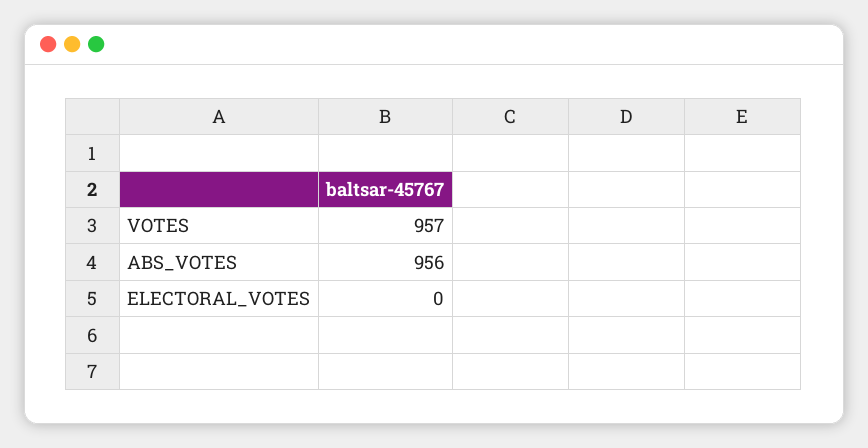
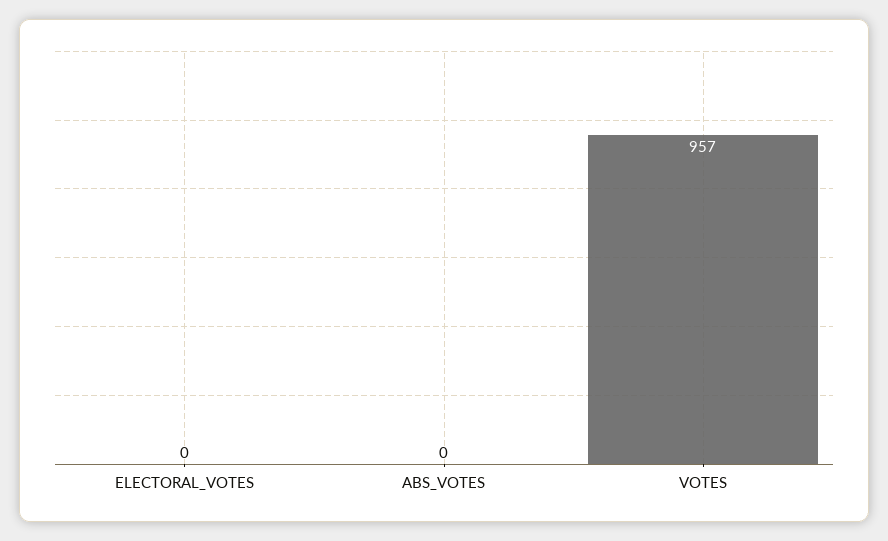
ABS_VOTES: 956 -> 0

